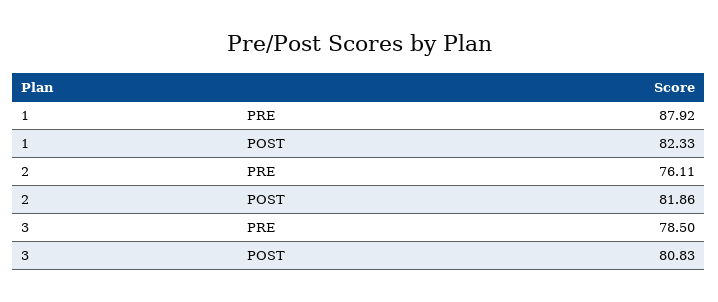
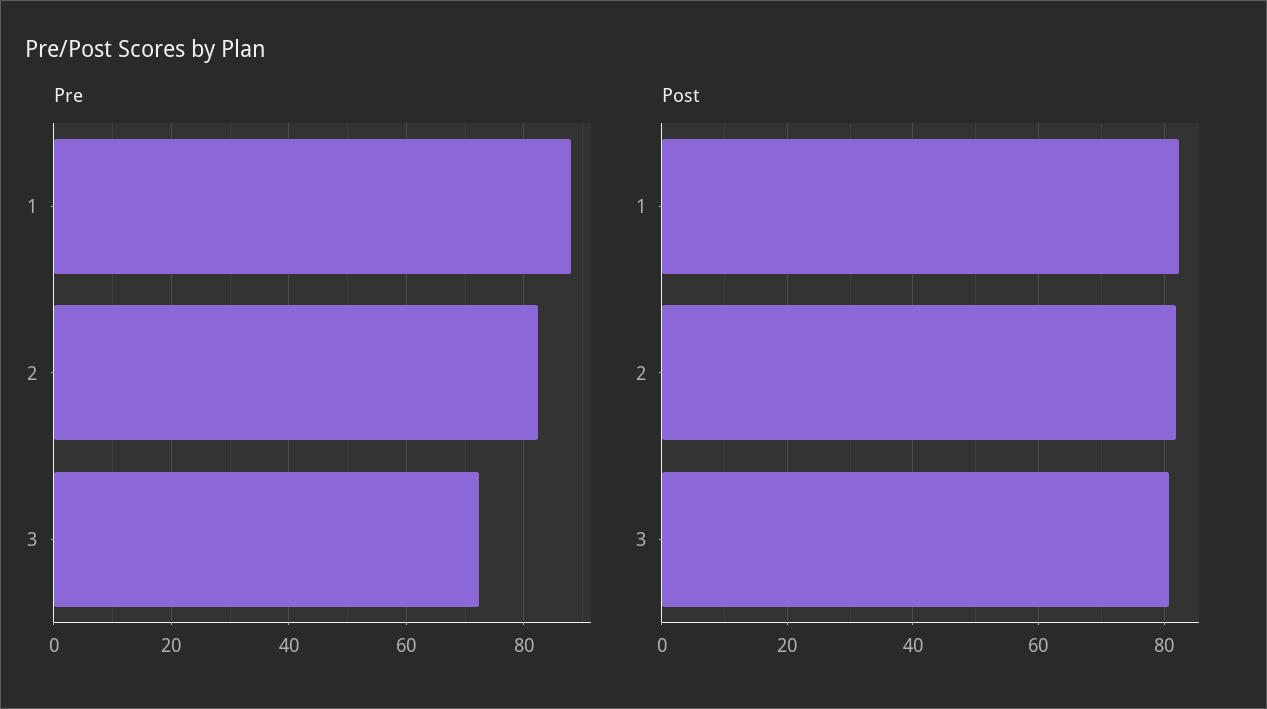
PRE, 2: 76.11 -> 82
PRE, 3: 78.5 -> 72

